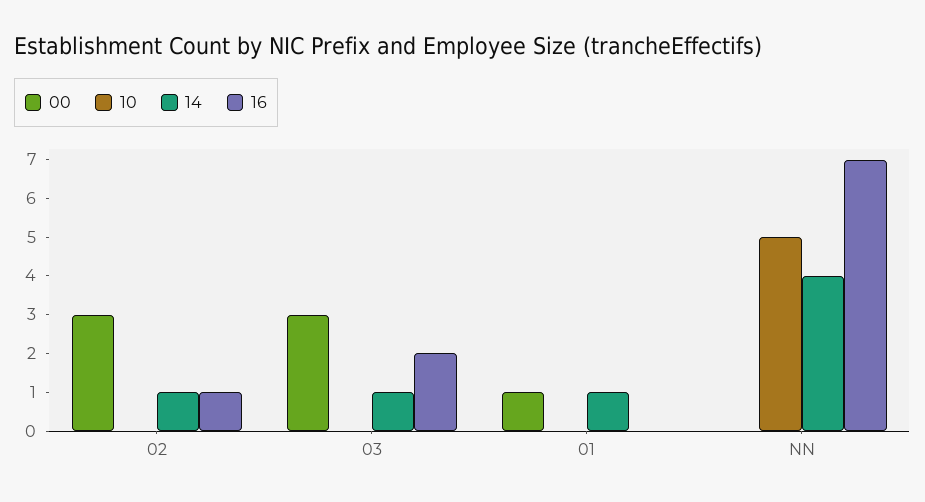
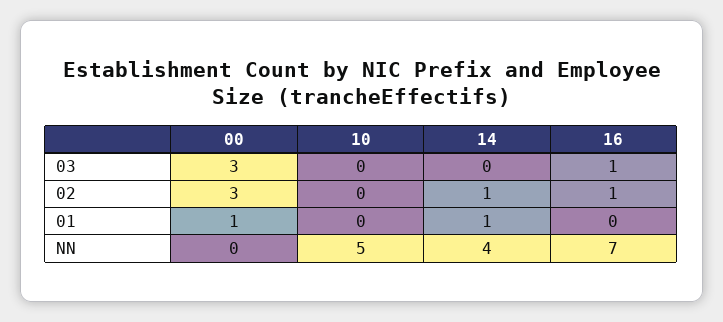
14, 03: 1 -> 0
16, 03: 2 -> 1

